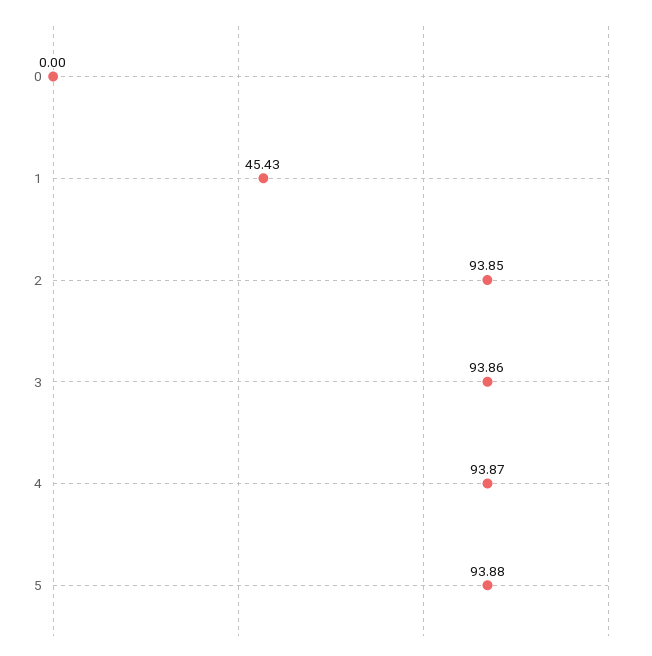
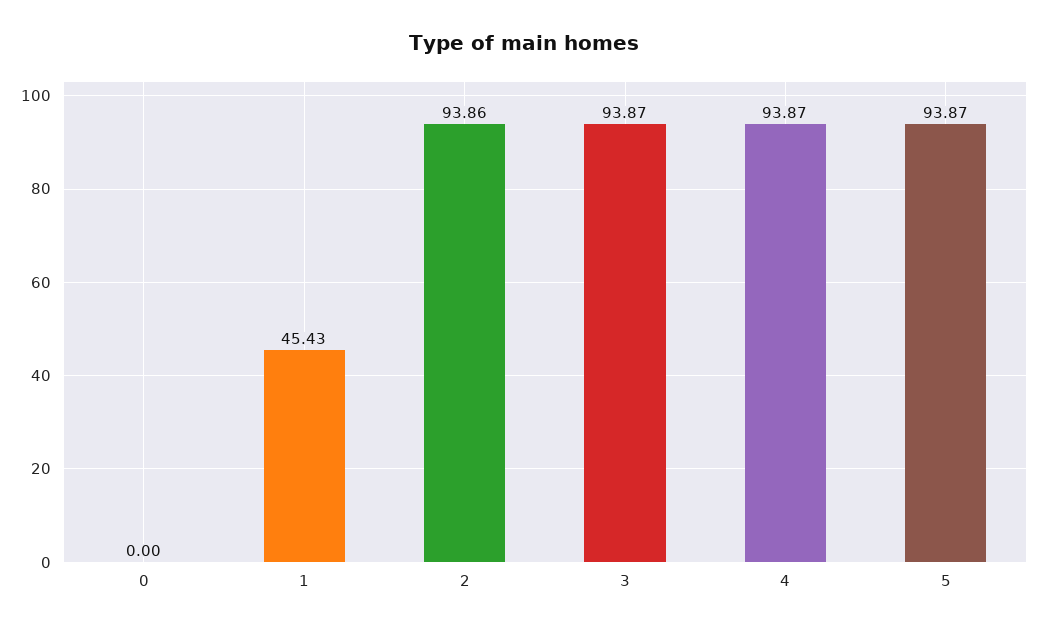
2: 93.85 -> 93.86
3: 93.86 -> 93.87
5: 93.88 -> 93.87

